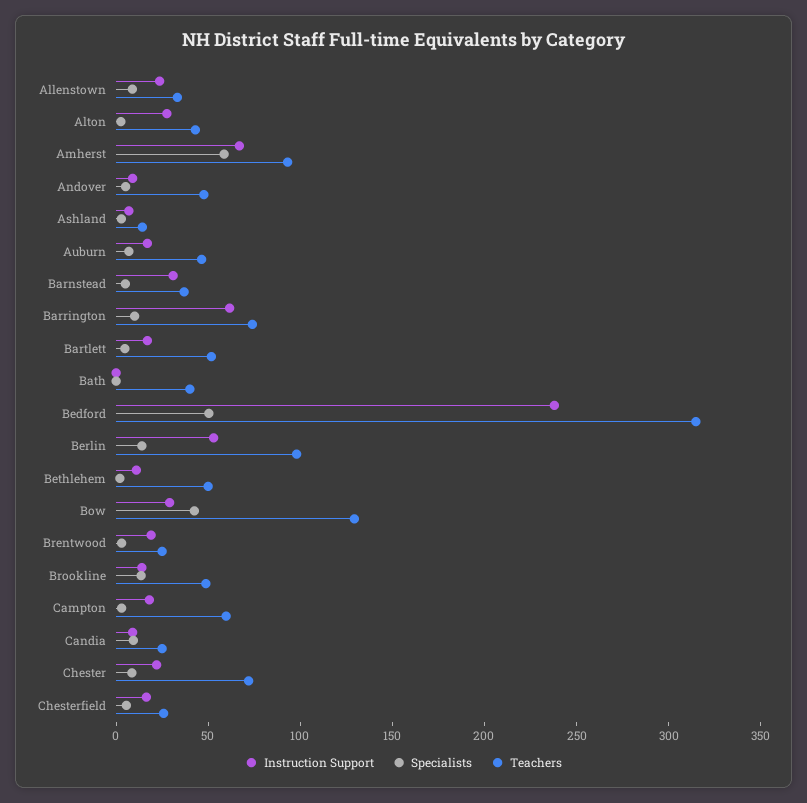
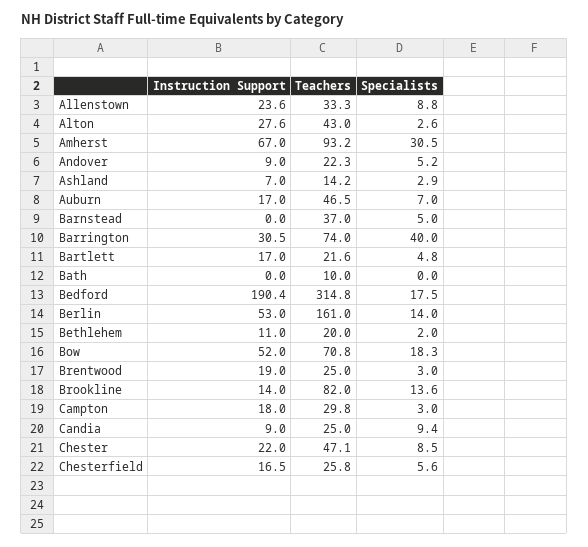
Specialists, Amherst: 60 -> 30.5
Teachers, Andover: 50 -> 22.3
Instruction Support, Barnstead: 30 -> 0
Instruction Support, Barrington: 60 -> 30.5
Specialists, Barrington: 10 -> 40
Teachers, Bartlett: 50 -> 21.6
Teachers, Bath: 40 -> 10
Instruction Support, Bedford: 240 -> 190.4
Specialists, Bedford: 50 -> 17.5
Teachers, Berlin: 100 -> 161
Teachers, Bethlehem: 50 -> 20
Instruction Support, Bow: 30 -> 52
Specialists, Bow: 40 -> 18.3
Teachers, Bow: 130 -> 70.8
Teachers, Brookline: 50 -> 82
Teachers, Campton: 60 -> 29.8
Teachers, Chester: 70 -> 47.1

